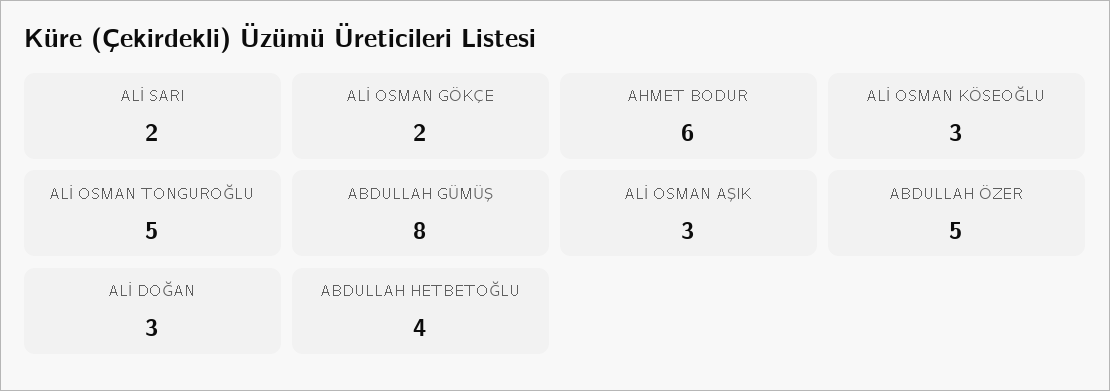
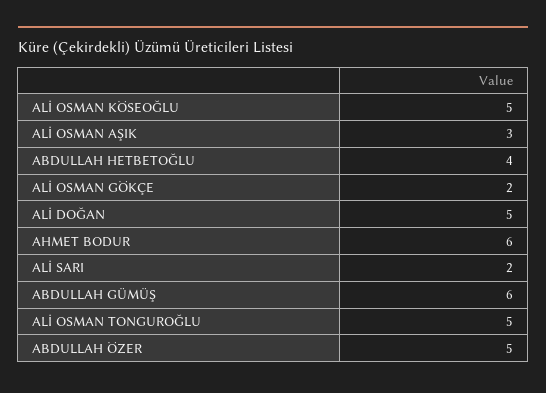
ALİ OSMAN KÖSEOĞLU: 3 -> 5
ABDULLAH GÜMÜŞ: 8 -> 6
ALİ DOĞAN: 3 -> 5

